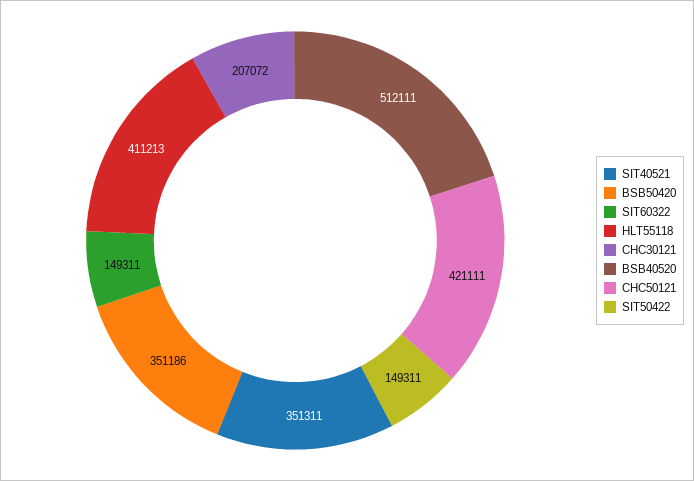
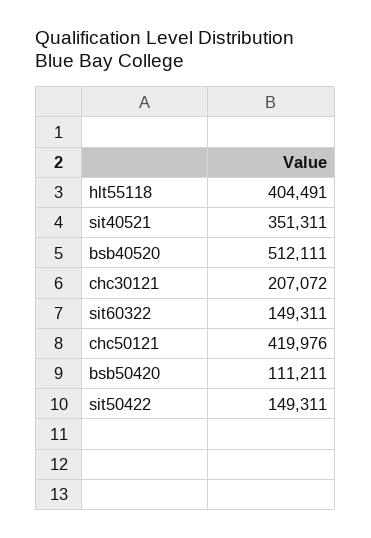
BSB50420: 351186 -> 111211
HLT55118: 411213 -> 404491
CHC50121: 421111 -> 419976

